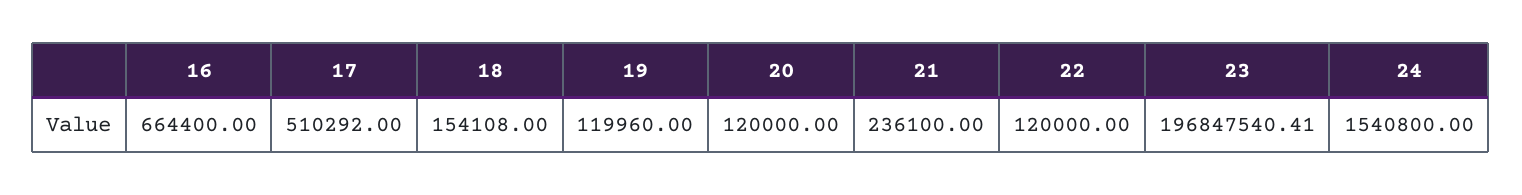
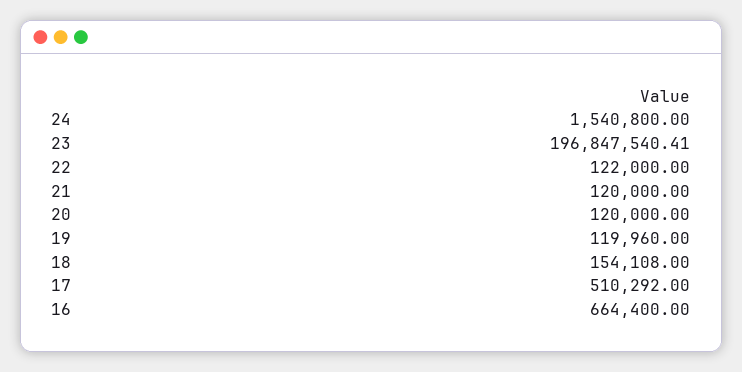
21: 236100 -> 120000
22: 120000 -> 122000

